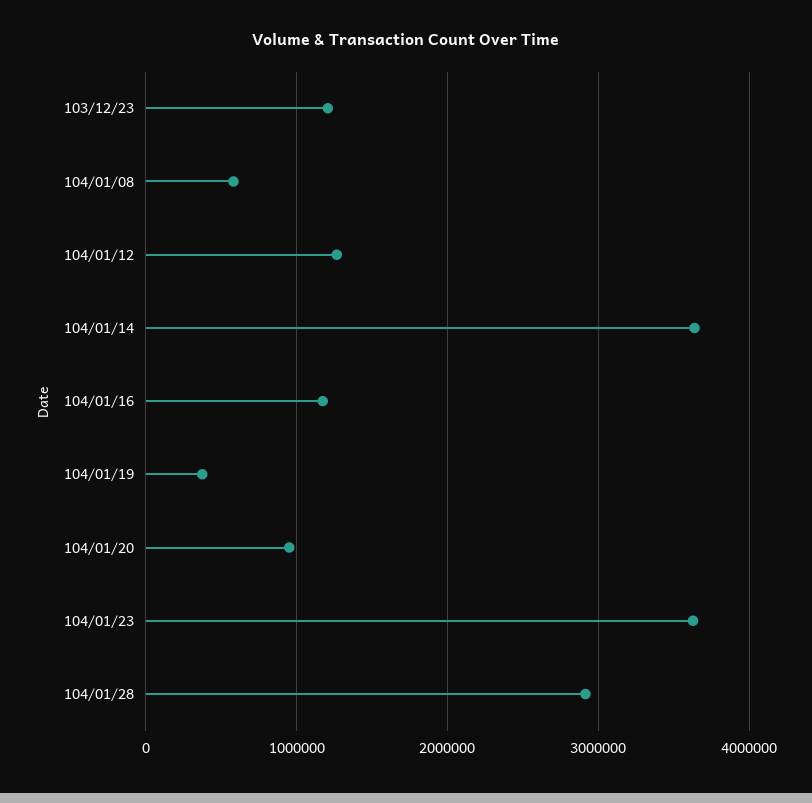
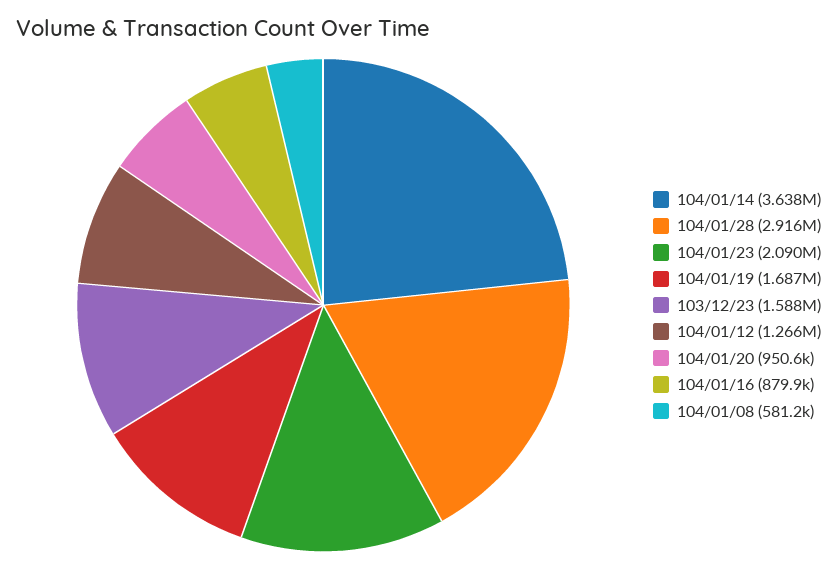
103/12/23: 1200000 -> 1588000
104/01/16: 1200000 -> 879900
104/01/19: 400000 -> 1687000
104/01/23: 3600000 -> 2090000

